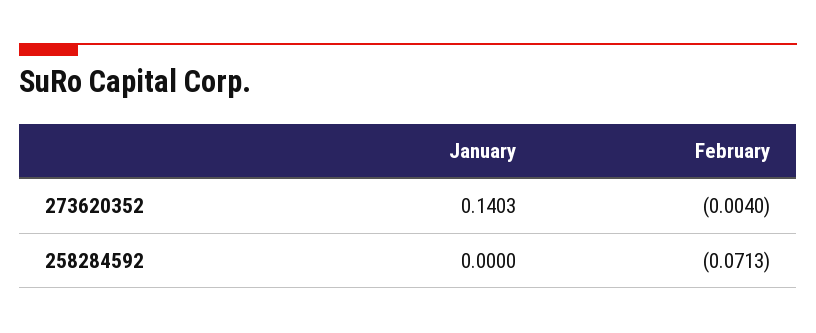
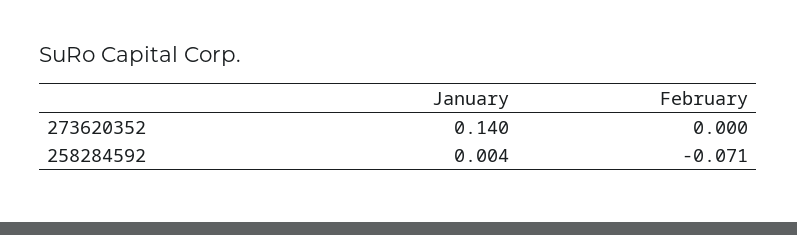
February, 273620352: -0.004 -> 0
January, 258284592: 0 -> 0.004

